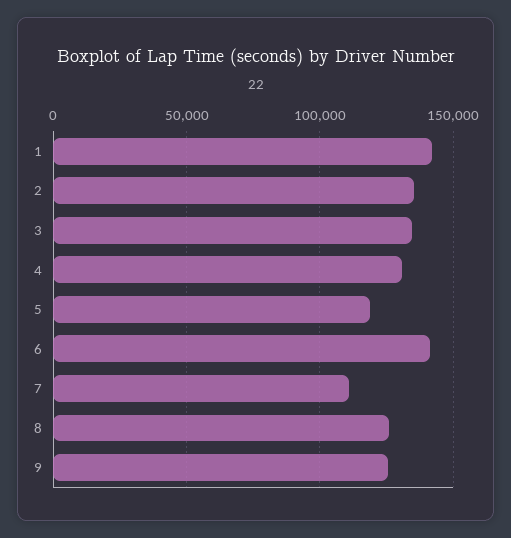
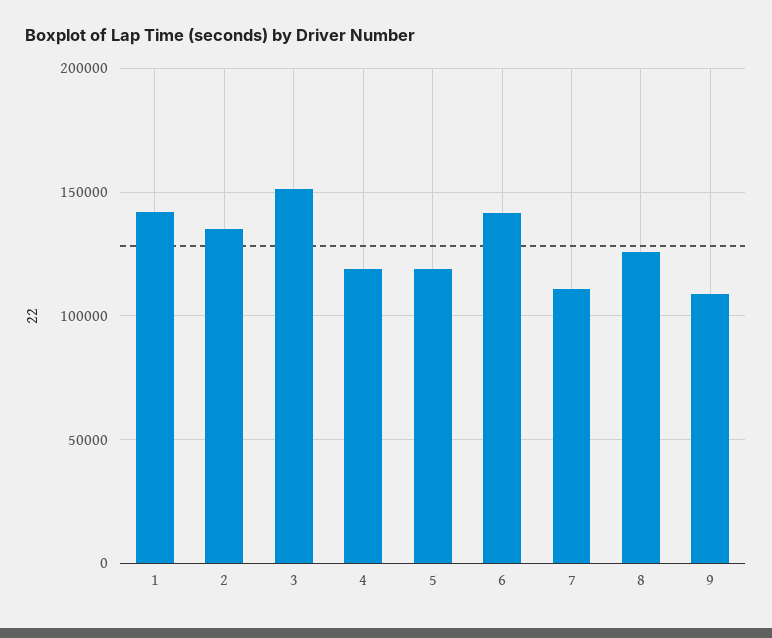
3: 135000 -> 150000
4: 130000 -> 120000
9: 125000 -> 110000

